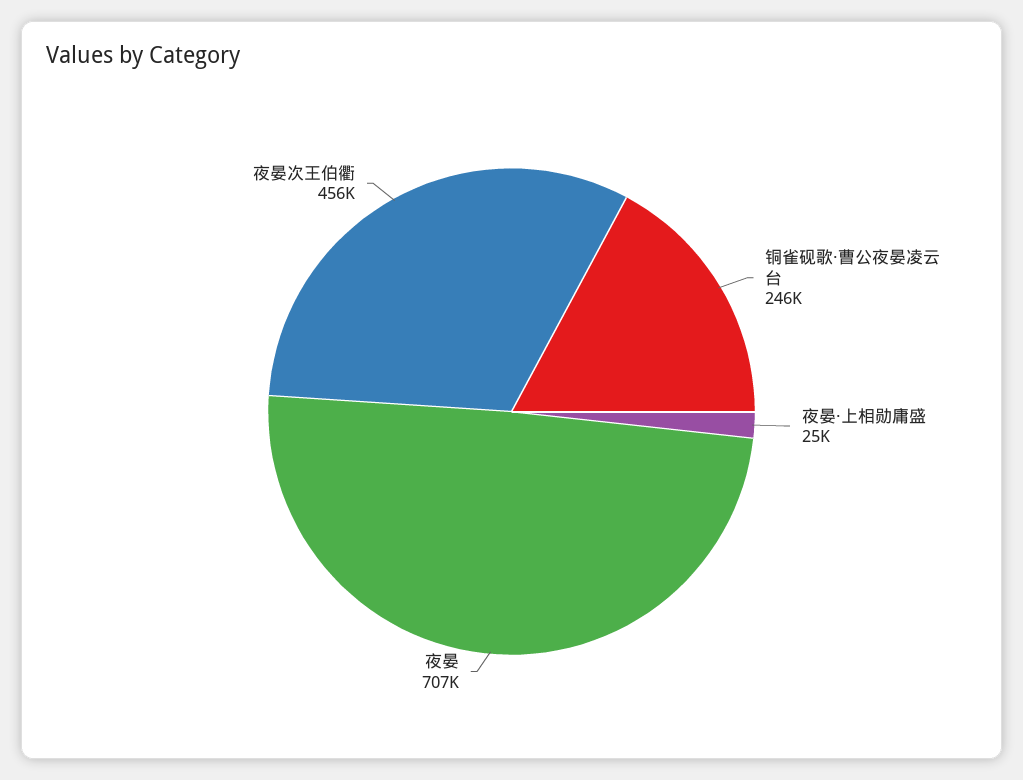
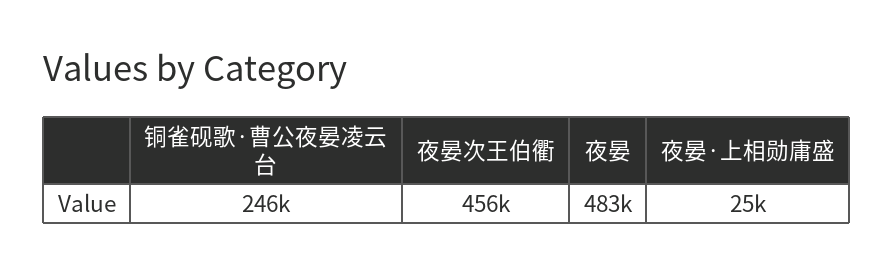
夜晏: 707000 -> 483000

